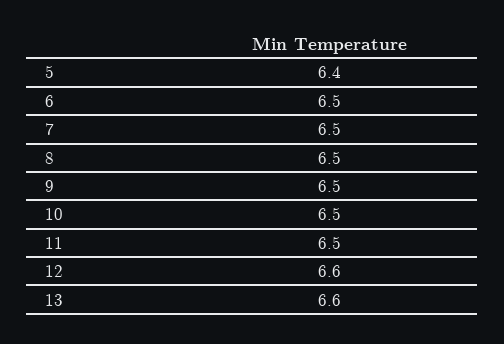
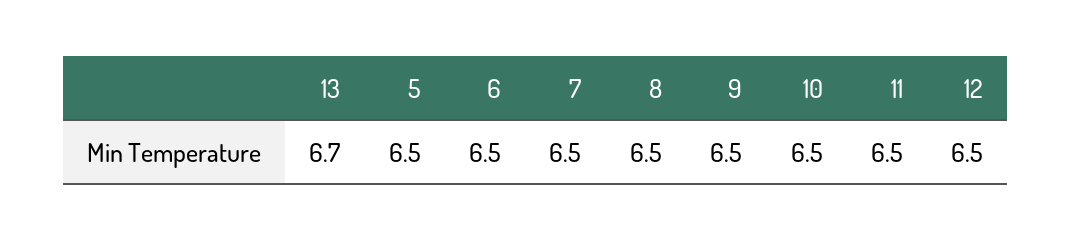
5: 6.4 -> 6.5
12: 6.6 -> 6.5
13: 6.6 -> 6.7

